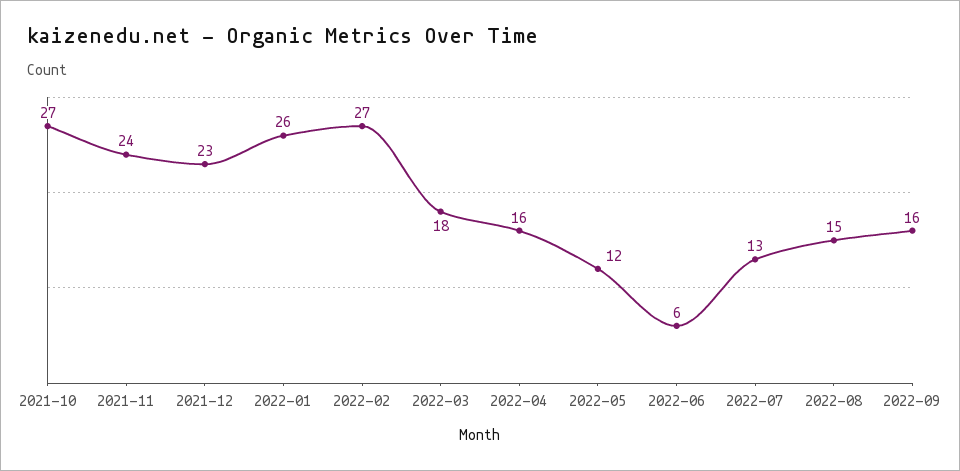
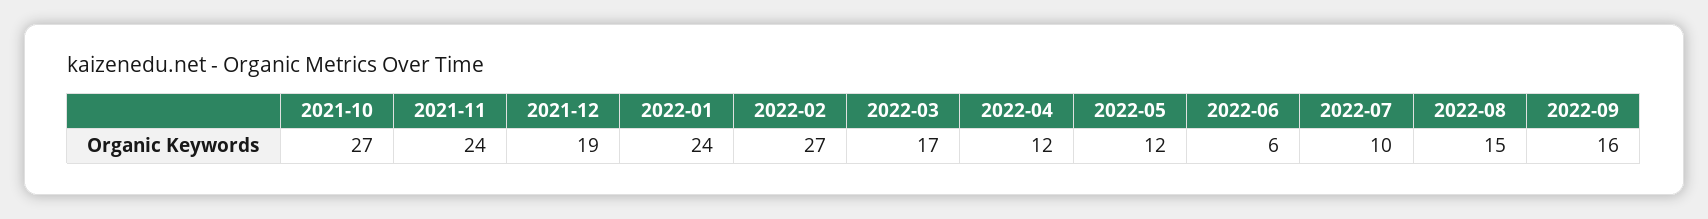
2021-12: 23 -> 19
2022-01: 26 -> 24
2022-03: 18 -> 17
2022-04: 16 -> 12
2022-07: 13 -> 10

